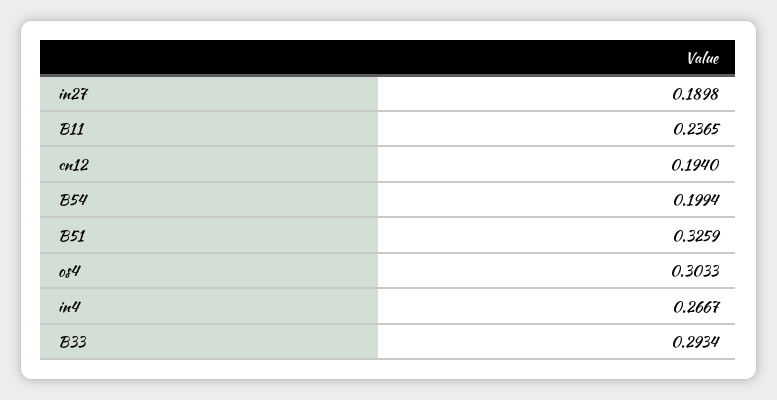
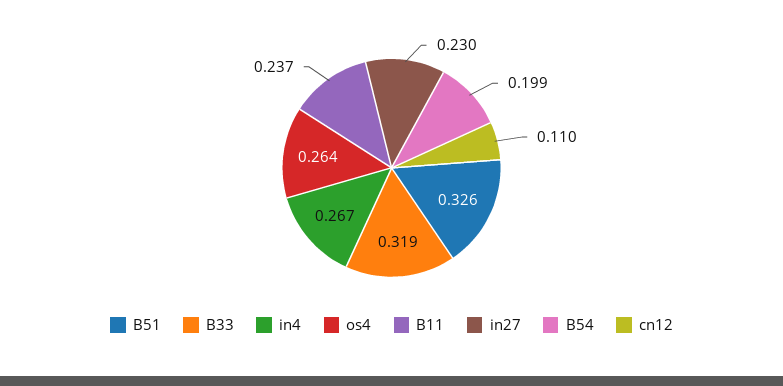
in27: 0.1898 -> 0.23
cn12: 0.194 -> 0.11
os4: 0.3033 -> 0.264
B33: 0.2934 -> 0.319

